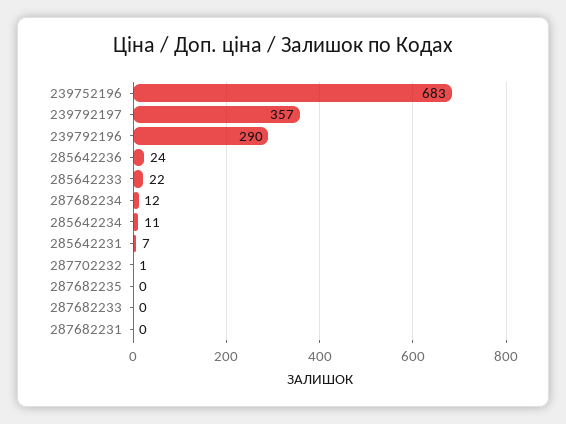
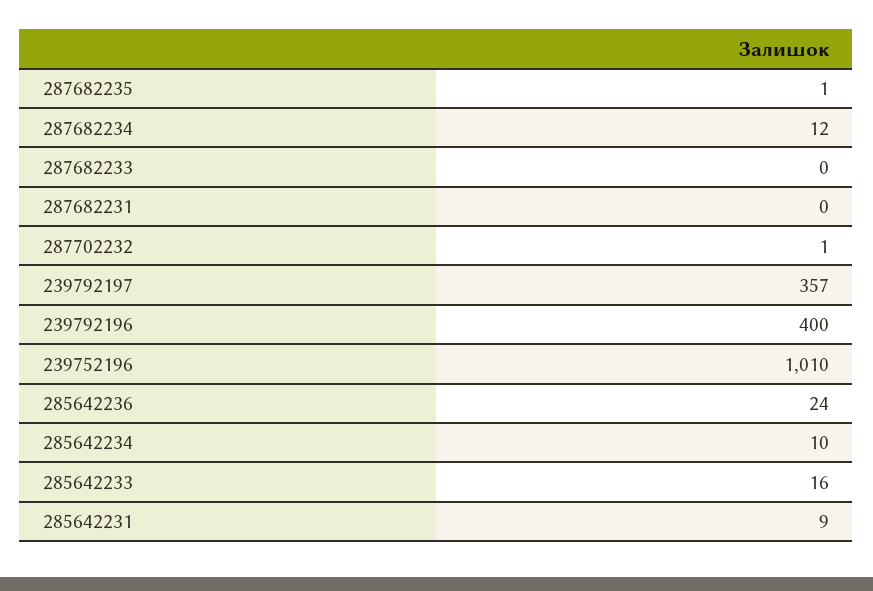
239752196: 683 -> 1010
239792196: 290 -> 400
285642233: 22 -> 16
285642234: 11 -> 10
285642231: 7 -> 9
287682235: 0 -> 1

